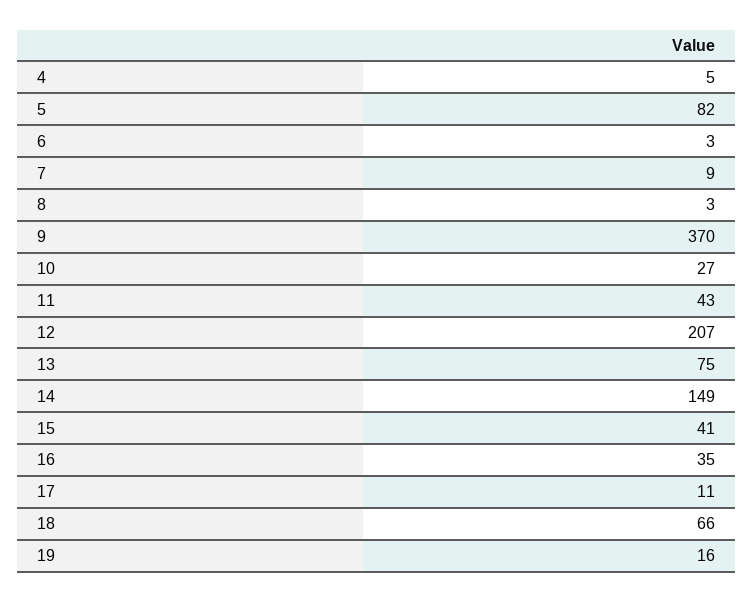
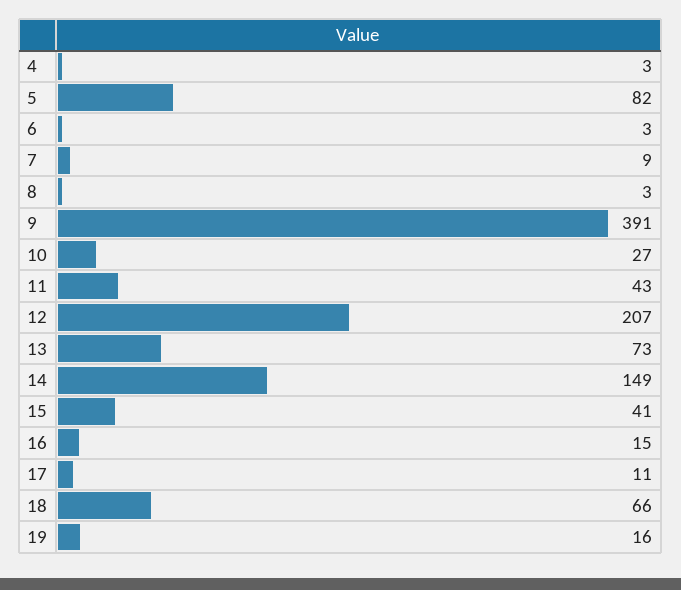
4: 5 -> 3
9: 370 -> 391
13: 75 -> 73
16: 35 -> 15

